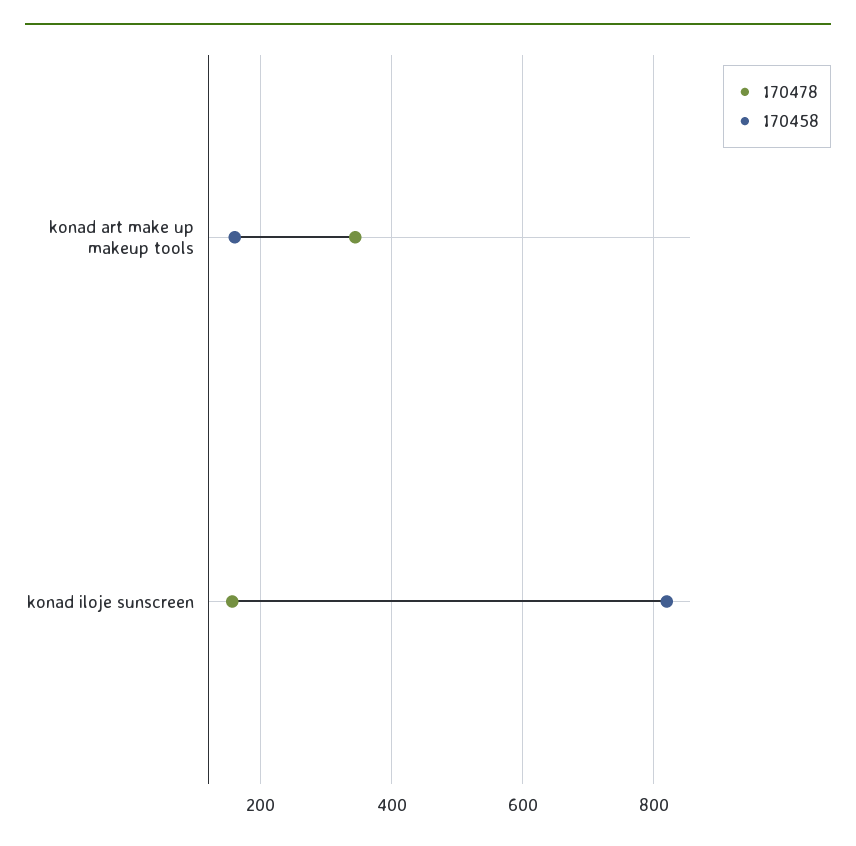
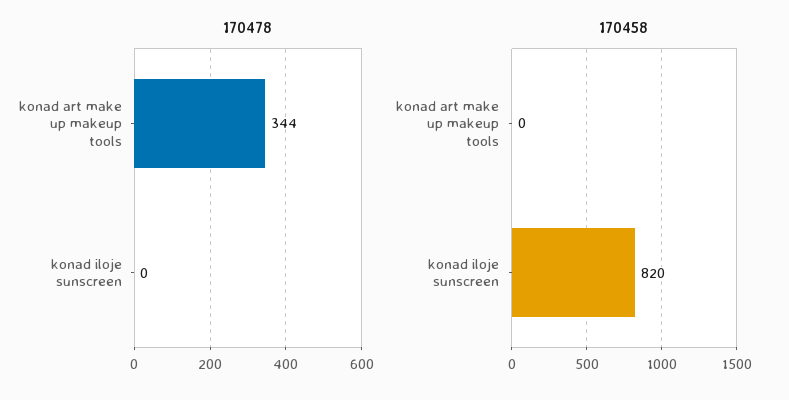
170458, konad art make up makeup tools: 160 -> 0
170478, konad iloje sunscreen: 160 -> 0

